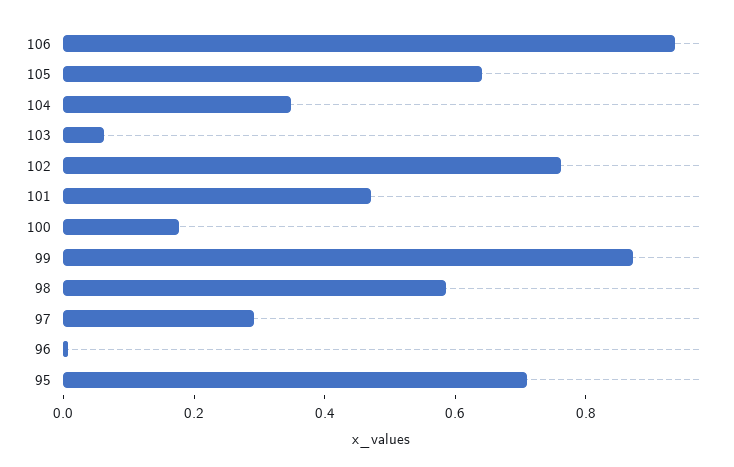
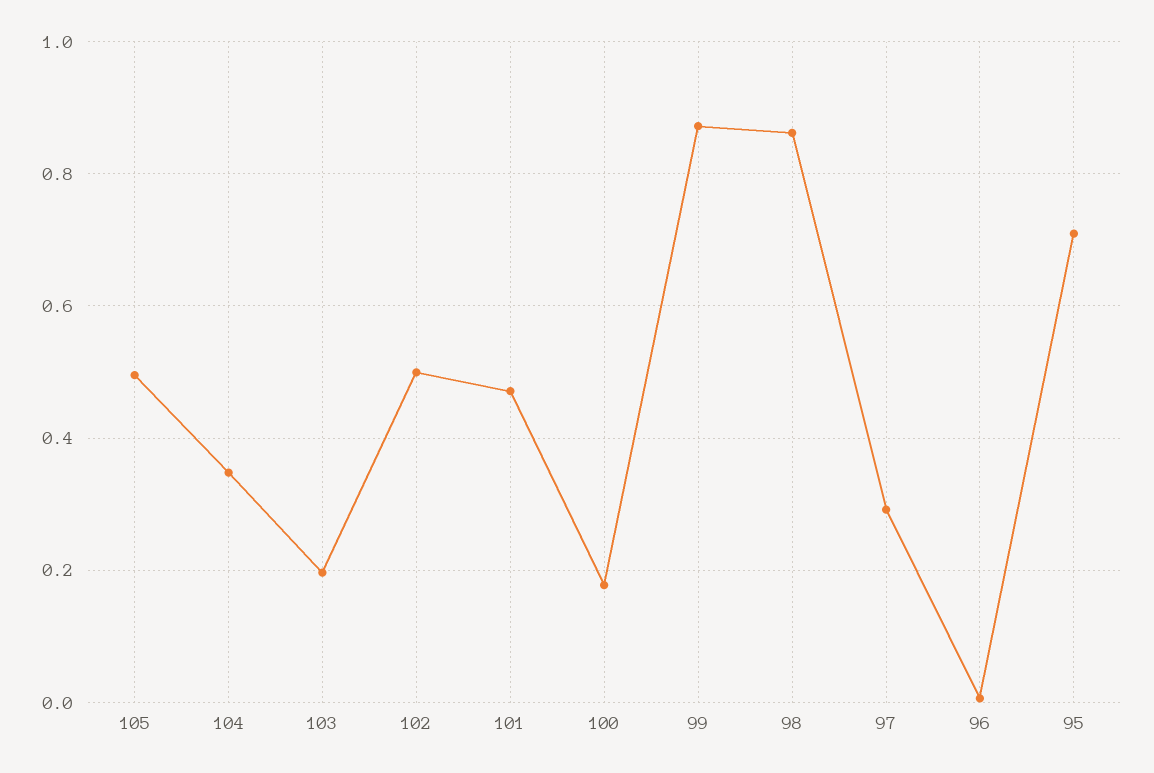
106: 0.95 -> none
105: 0.65 -> 0.5
103: 0.05 -> 0.2
102: 0.75 -> 0.5
98: 0.6 -> 0.86

